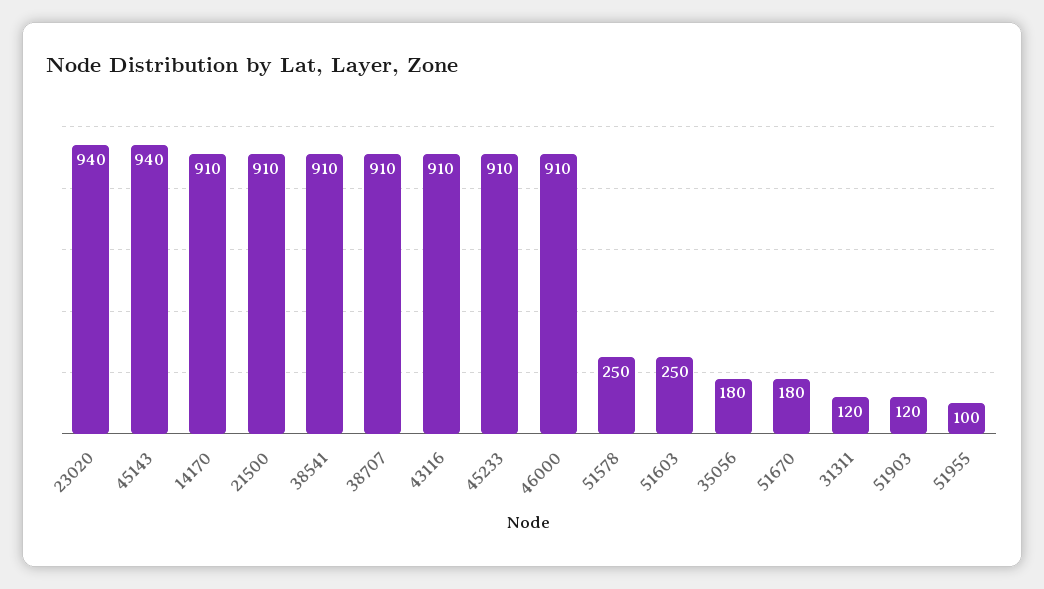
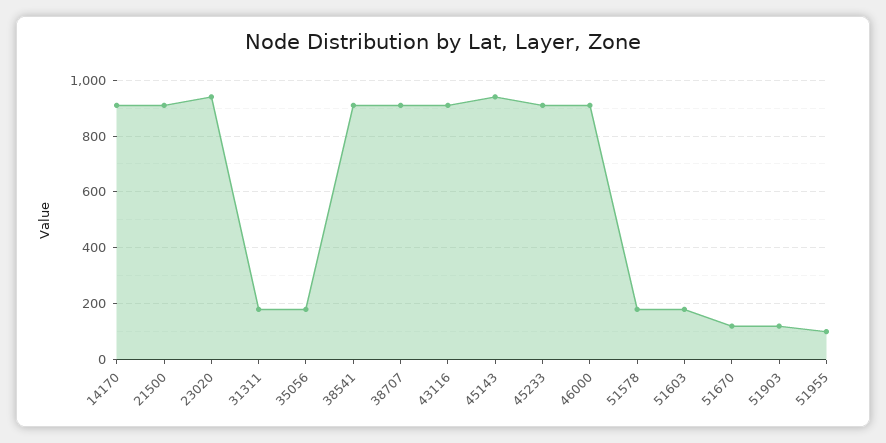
51578: 250 -> 175
51603: 250 -> 175
51670: 180 -> 125
31311: 120 -> 175

